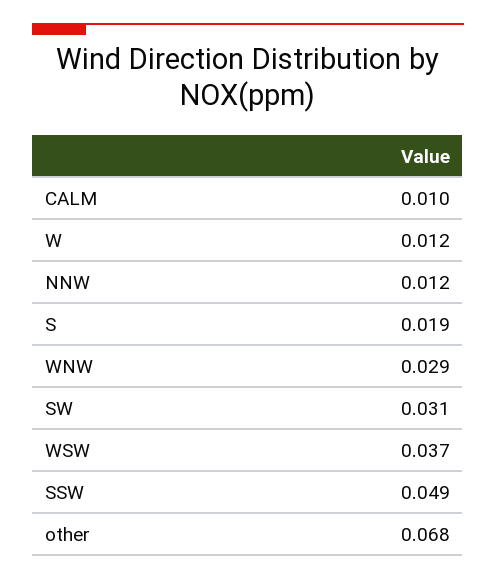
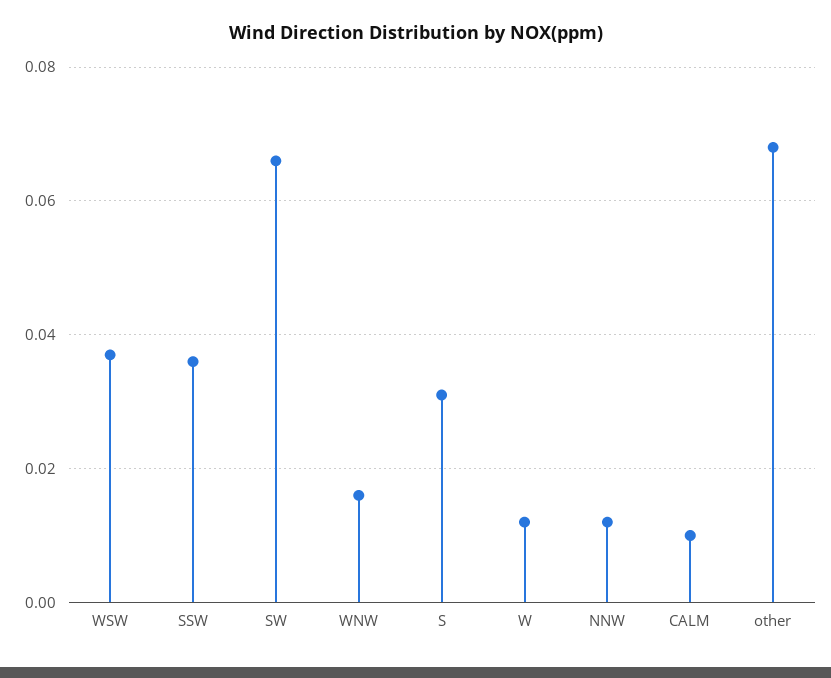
S: 0.019 -> 0.03
WNW: 0.029 -> 0.015
SW: 0.031 -> 0.065
SSW: 0.049 -> 0.035

